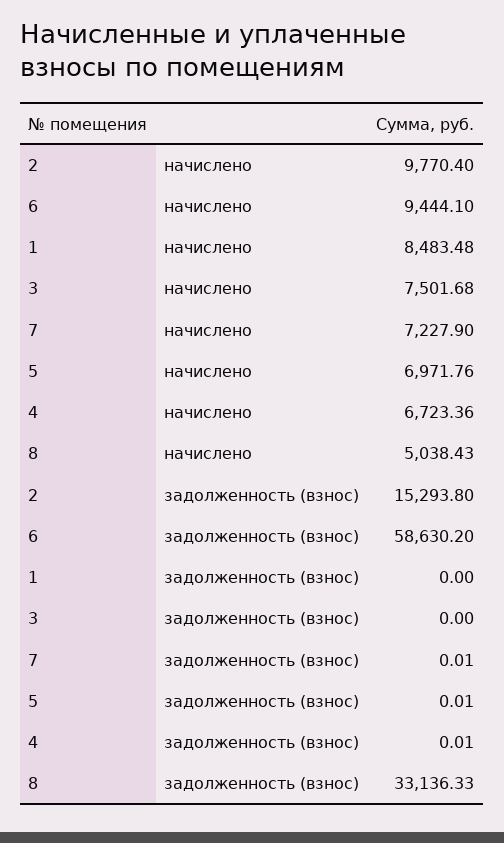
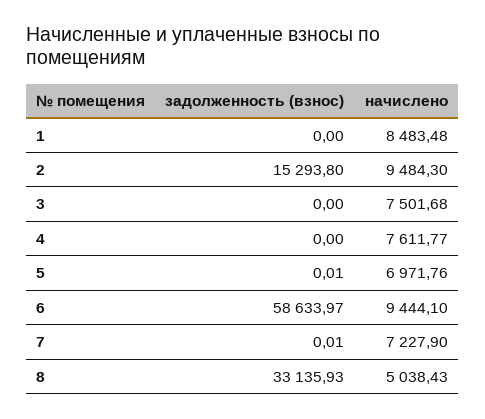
2, начислено: 9770.4 -> 9484.3
4, начислено: 6723.36 -> 7611.77
6, задолженность (взнос): 58630.2 -> 58633.97
4, задолженность (взнос): 0.01 -> 0
8, задолженность (взнос): 33136.33 -> 33135.93

